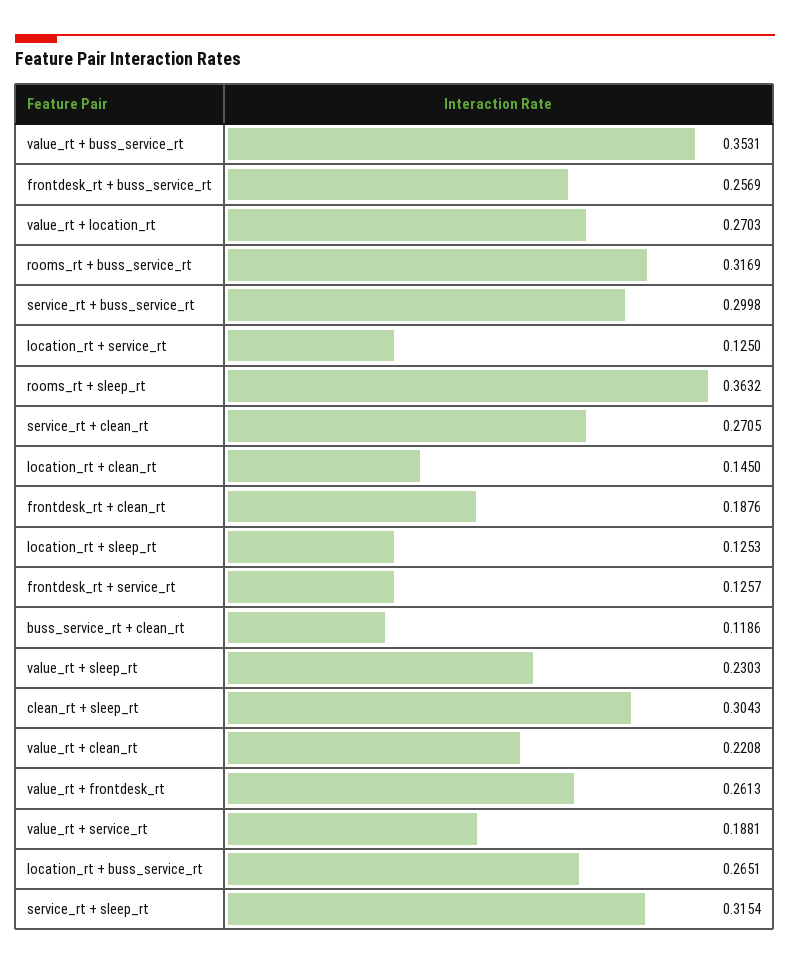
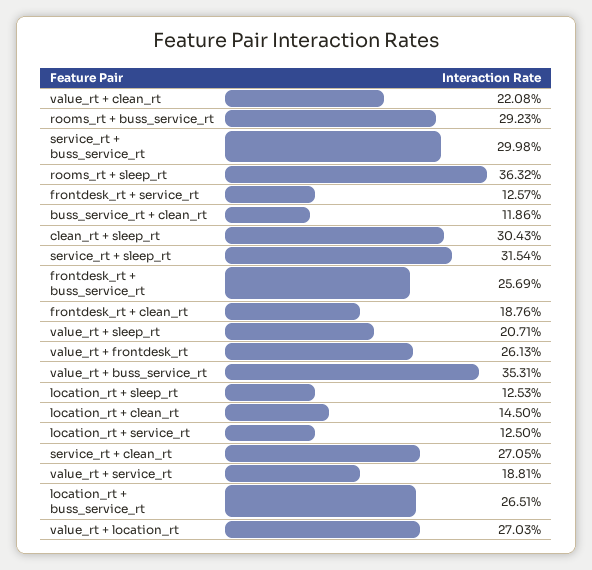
rooms_rt + buss_service_rt: 0.3169 -> 0.2923
value_rt + sleep_rt: 0.2303 -> 0.2071

